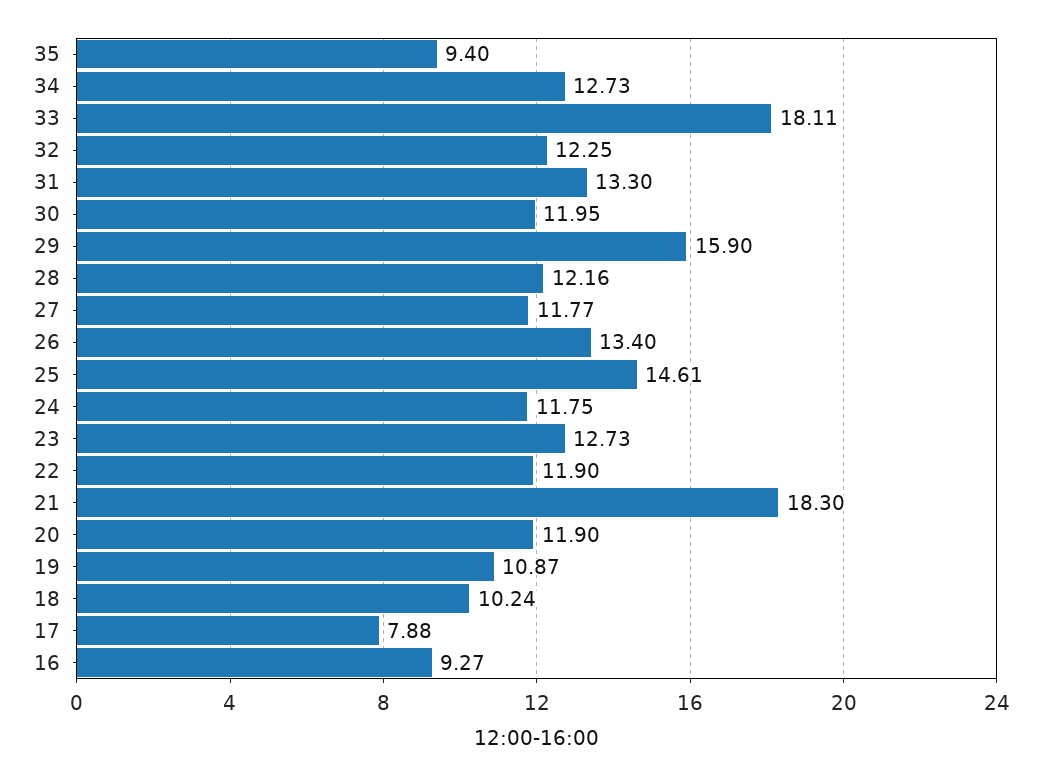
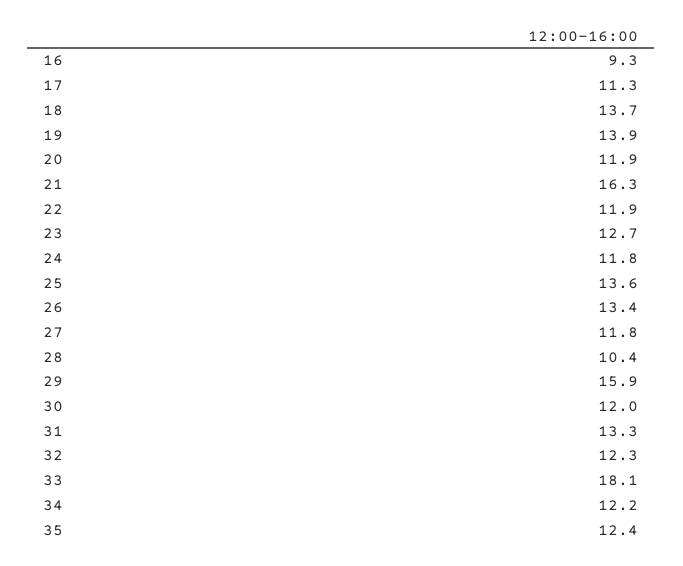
35: 9.4 -> 12.4
34: 12.73 -> 12.2
28: 12.16 -> 10.4
25: 14.61 -> 13.6
21: 18.3 -> 16.3
19: 10.87 -> 13.9
18: 10.24 -> 13.7
17: 7.88 -> 11.3

